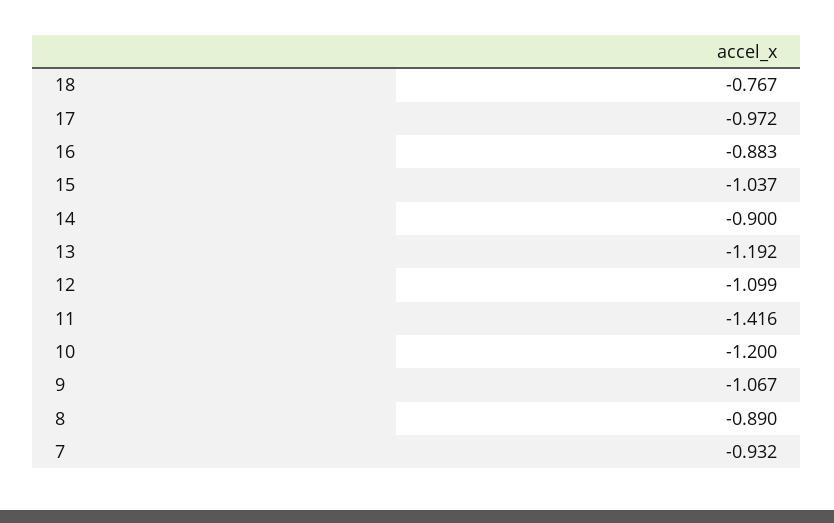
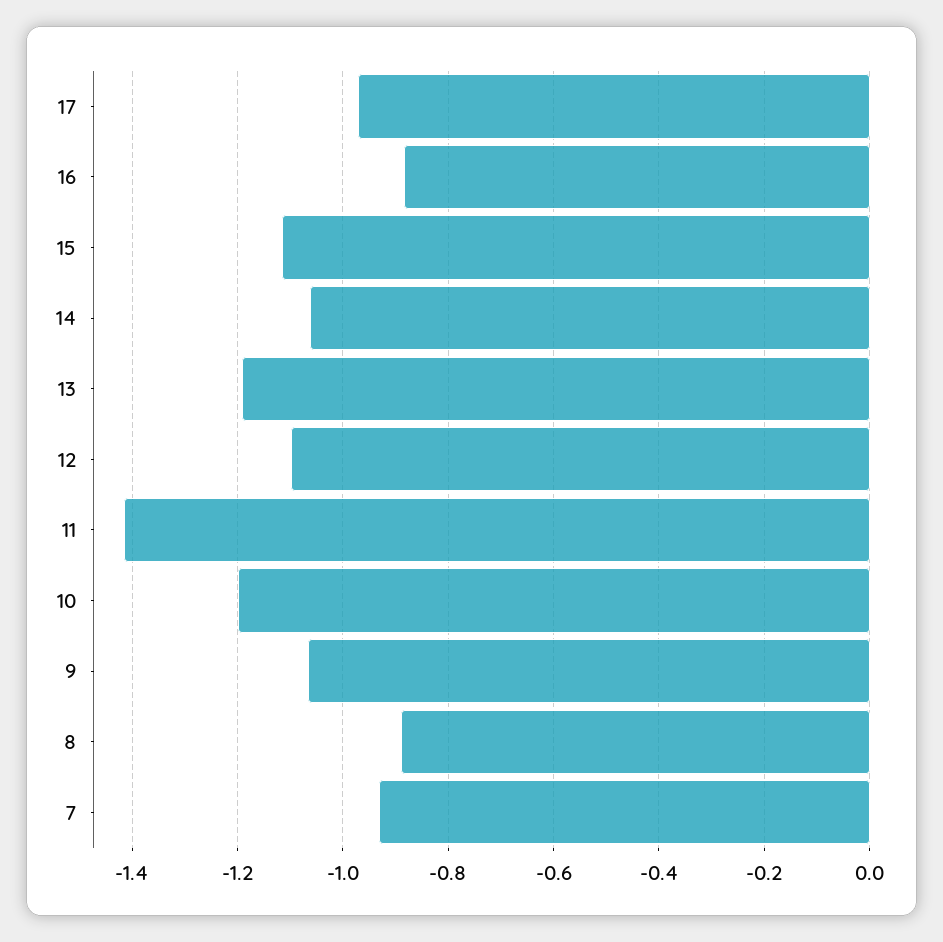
18: -0.767 -> none
15: -1.037 -> -1.12
14: -0.9 -> -1.06

